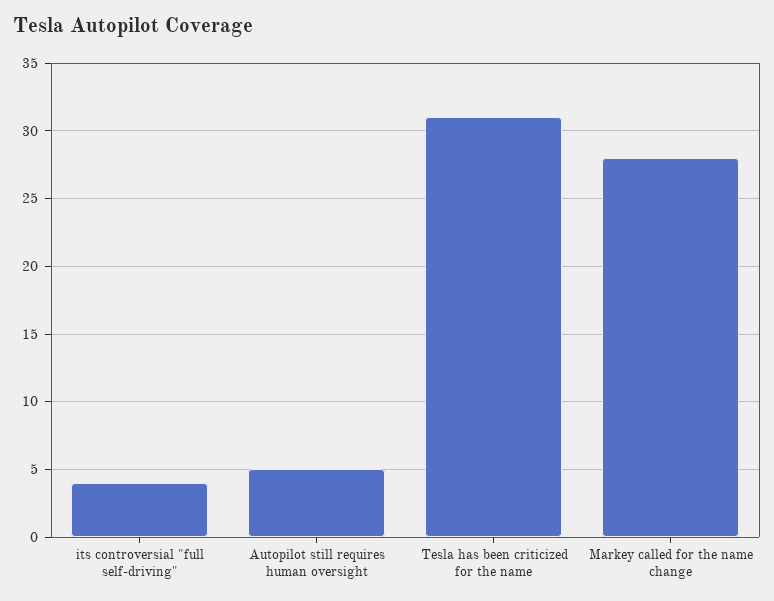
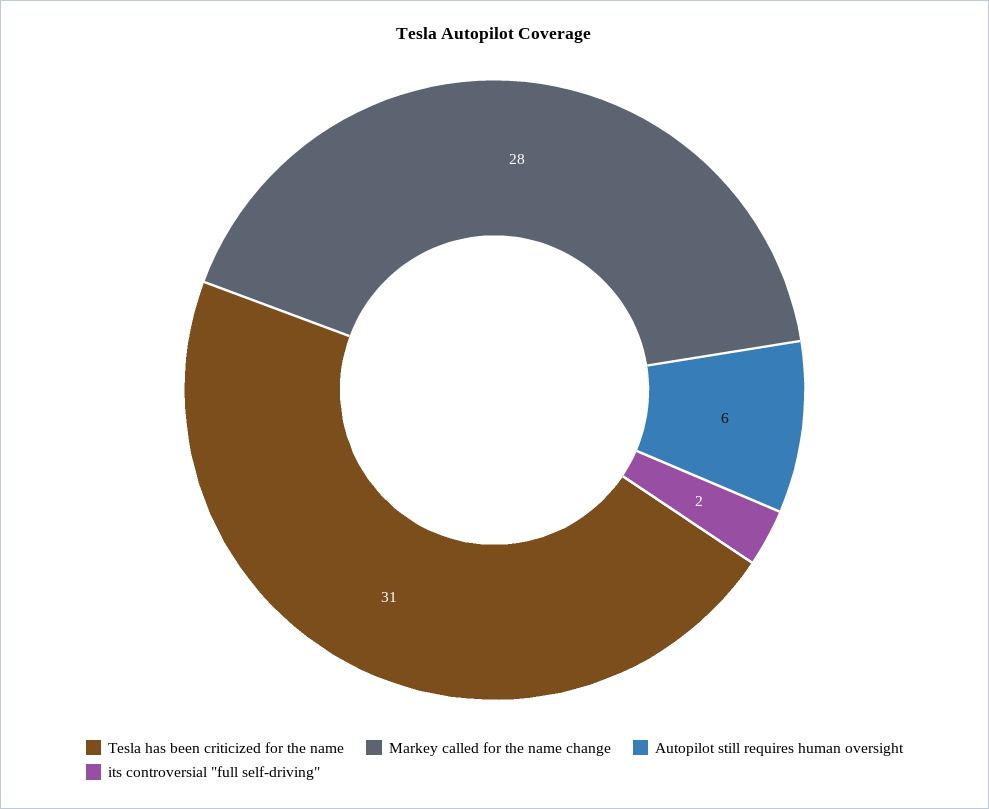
its controversial "full self-driving": 4 -> 2
Autopilot still requires human oversight: 5 -> 6

